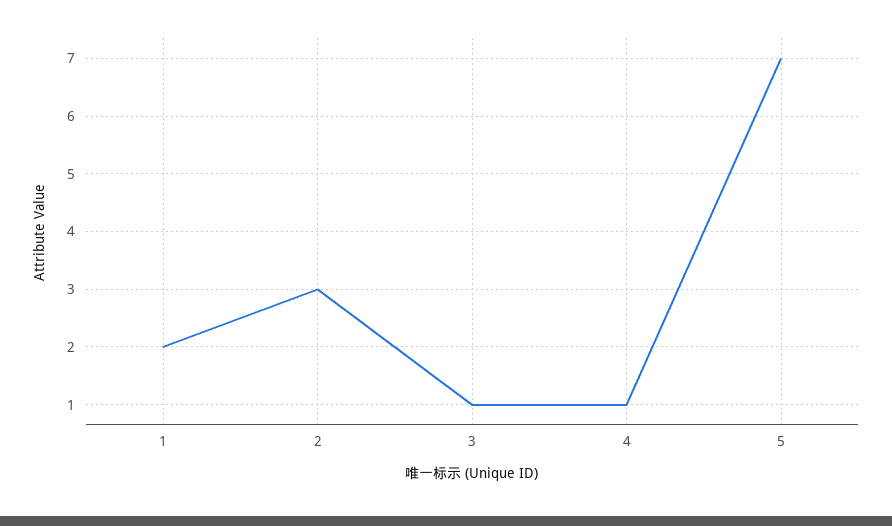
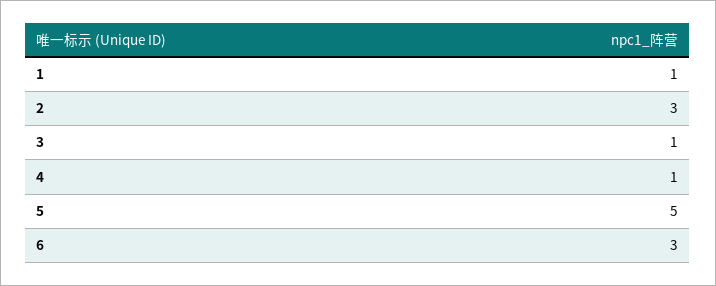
1: 2 -> 1
5: 7 -> 5
6: none -> 3

